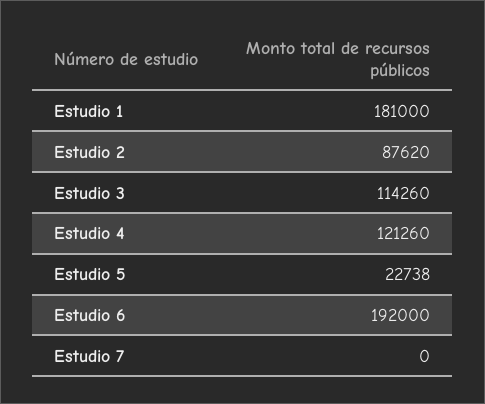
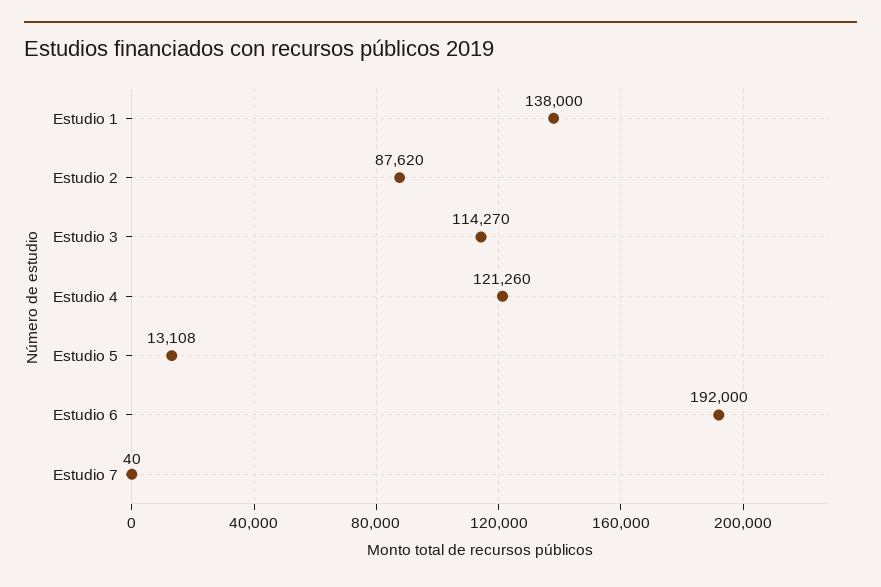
Estudio 1: 181000 -> 138000
Estudio 3: 114260 -> 114270
Estudio 5: 22738 -> 13108
Estudio 7: 0 -> 40

